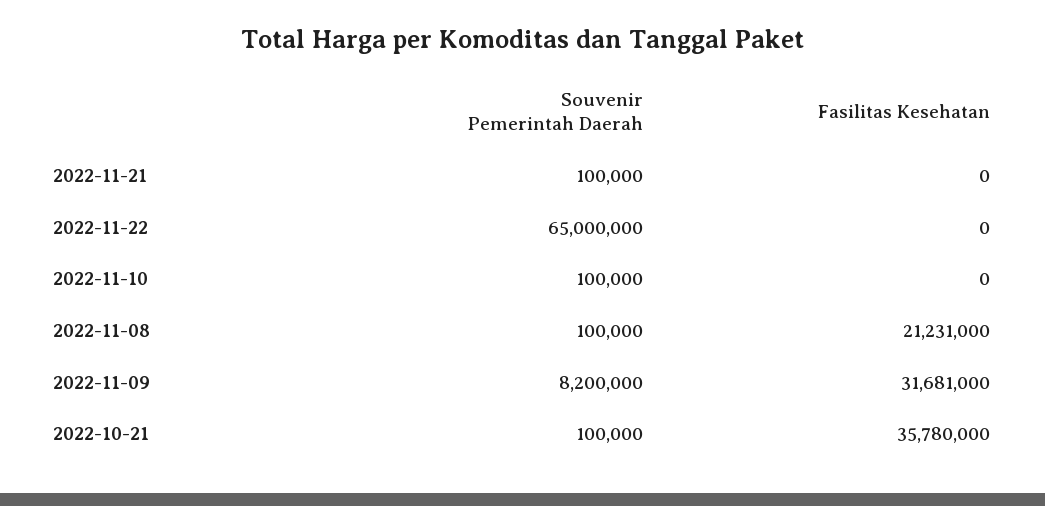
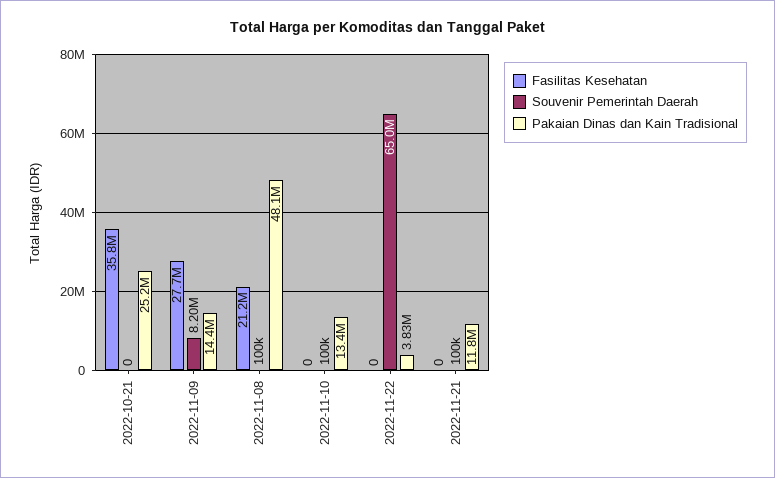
Fasilitas Kesehatan, 2022-11-09: 31681000 -> 27700000
Souvenir Pemerintah Daerah, 2022-10-21: 100000 -> 0
Pakaian Dinas dan Kain Tradisional, 2022-10-21: none -> 25200000
Pakaian Dinas dan Kain Tradisional, 2022-11-09: none -> 14400000
Pakaian Dinas dan Kain Tradisional, 2022-11-08: none -> 48100000
Pakaian Dinas dan Kain Tradisional, 2022-11-10: none -> 13400000
Pakaian Dinas dan Kain Tradisional, 2022-11-22: none -> 3830000
Pakaian Dinas dan Kain Tradisional, 2022-11-21: none -> 11800000

